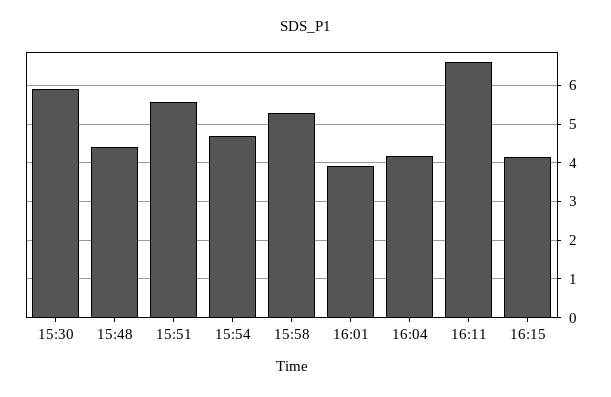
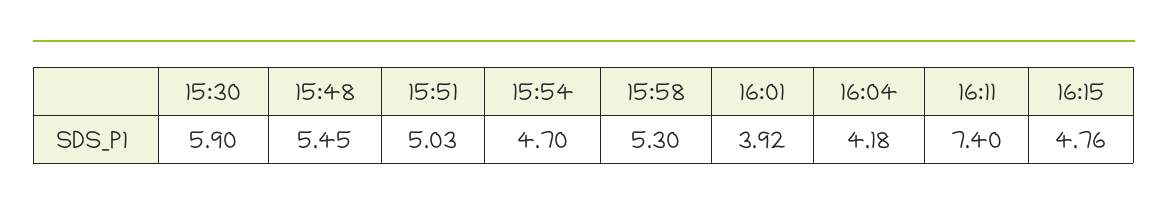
15:48: 4.4 -> 5.45
15:51: 5.6 -> 5.03
16:11: 6.6 -> 7.4
16:15: 4.2 -> 4.76

